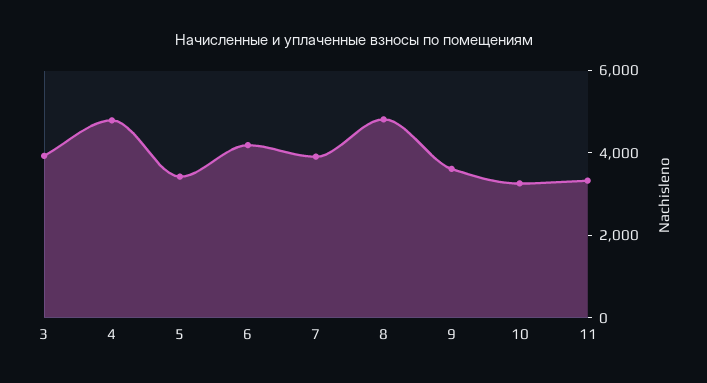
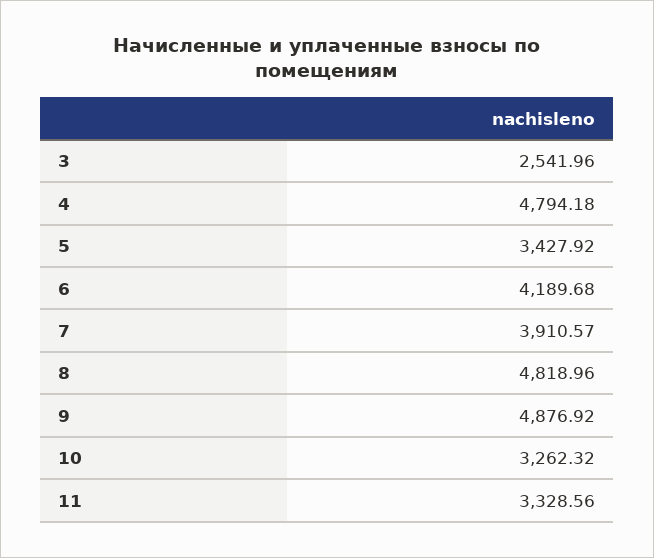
3: 4000 -> 2541.96
9: 3500 -> 4876.92

